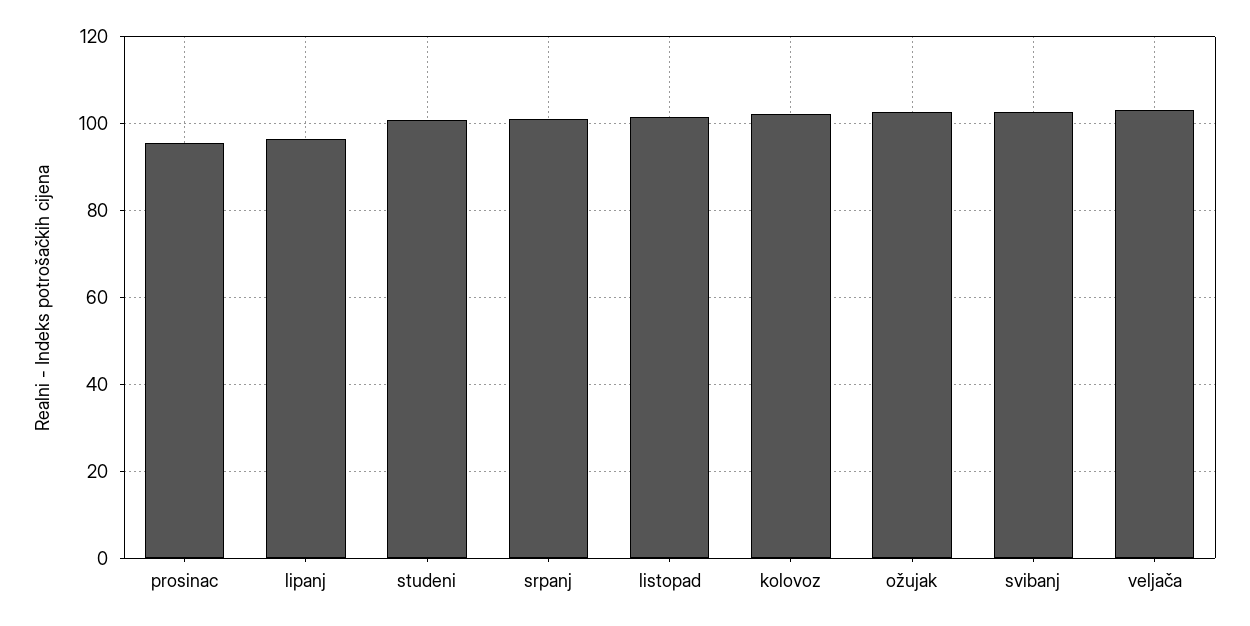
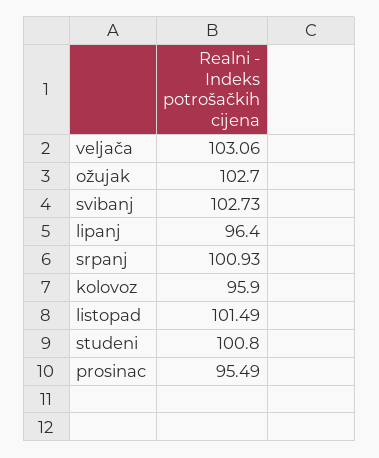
kolovoz: 102 -> 95.9

